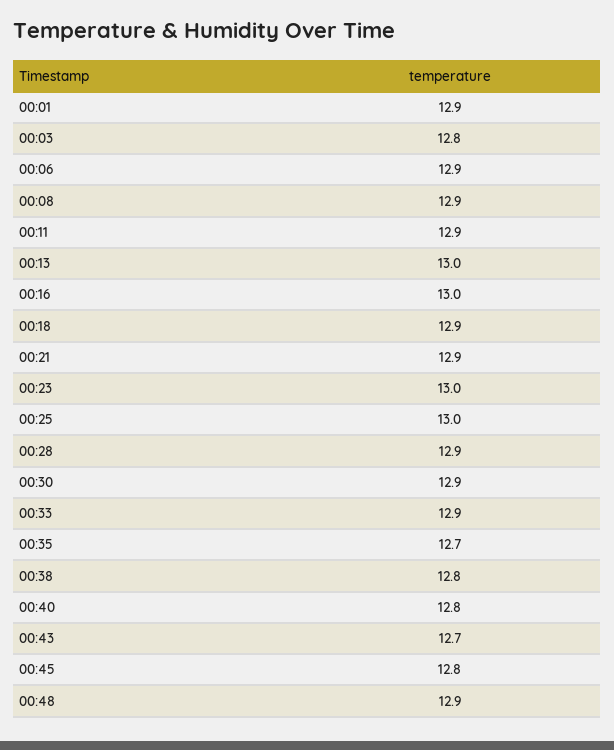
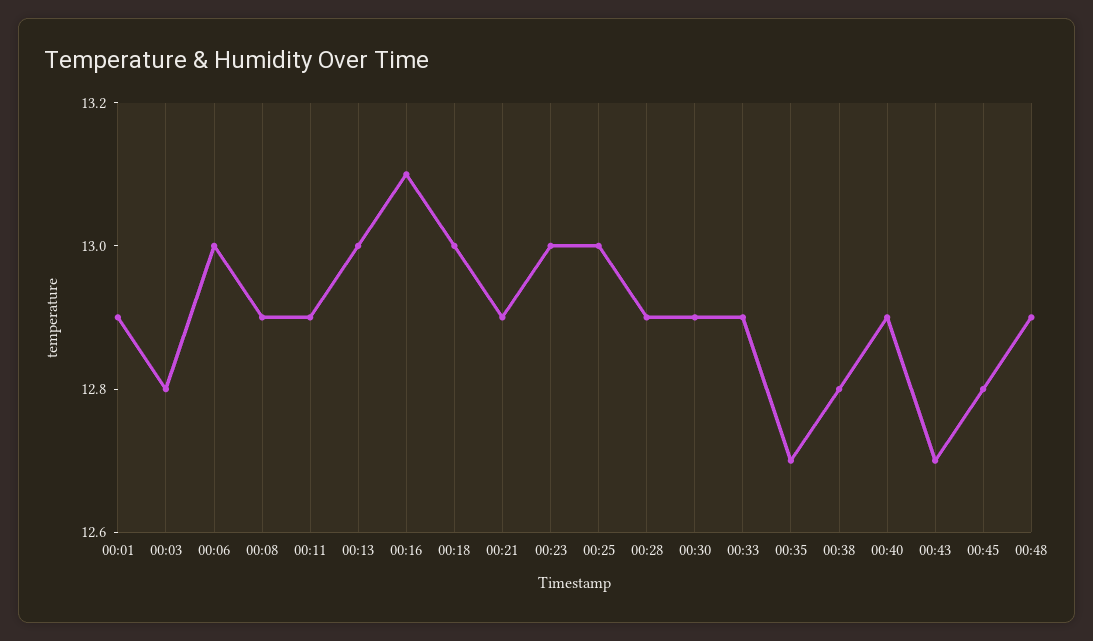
00:06: 12.9 -> 13
00:16: 13 -> 13.1
00:18: 12.9 -> 13
00:40: 12.8 -> 12.9

